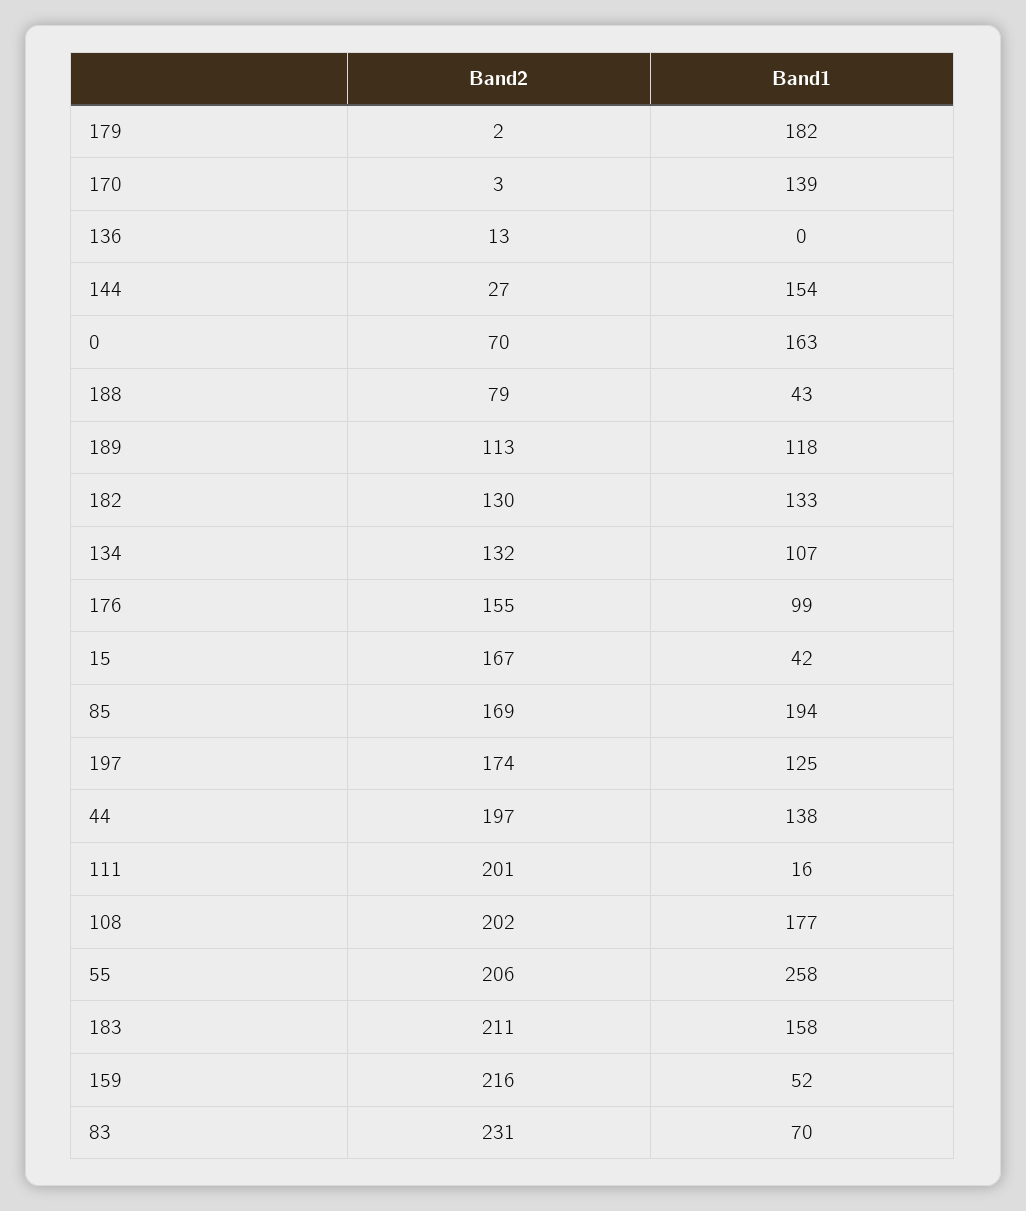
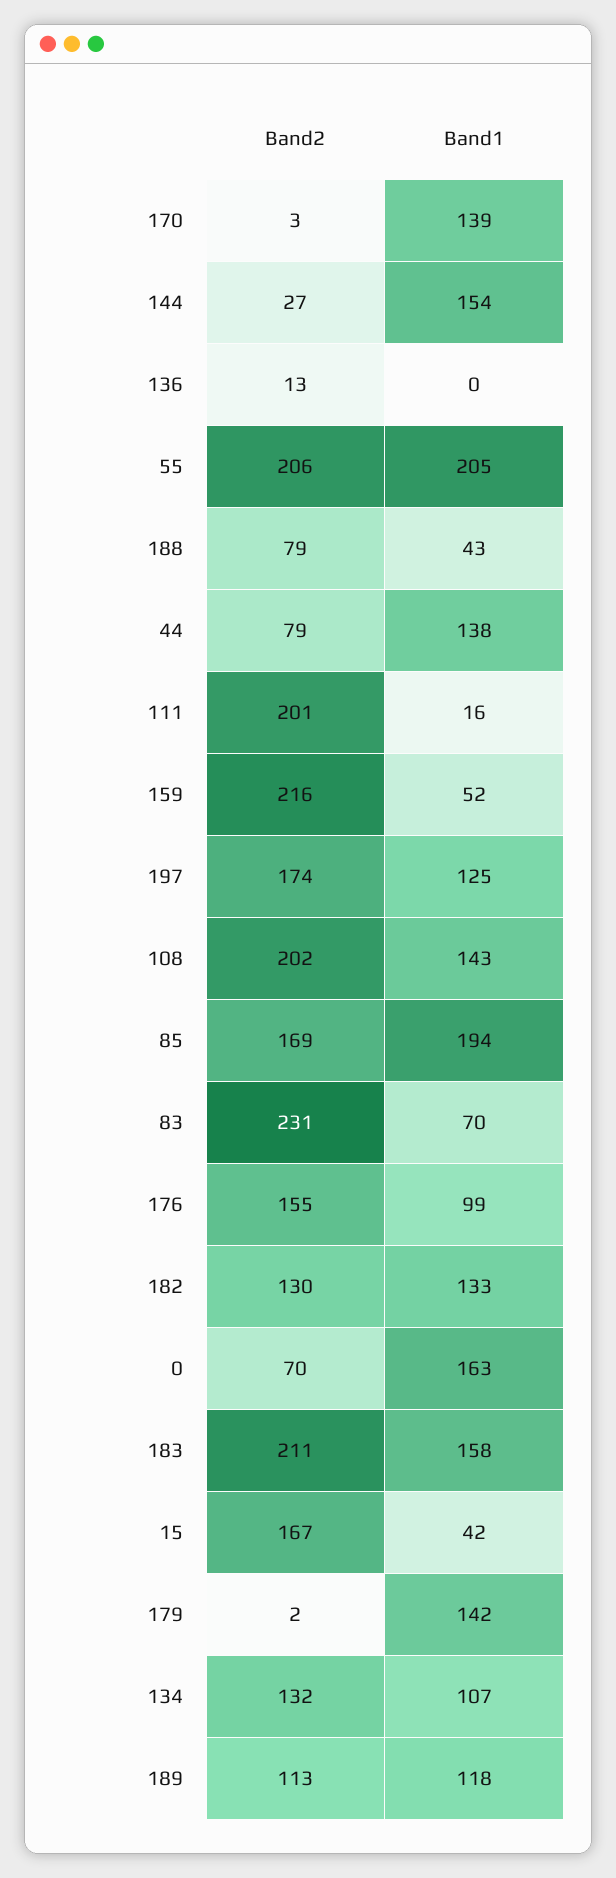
Band1, 179: 182 -> 142
Band2, 44: 197 -> 79
Band1, 108: 177 -> 143
Band1, 55: 258 -> 205

